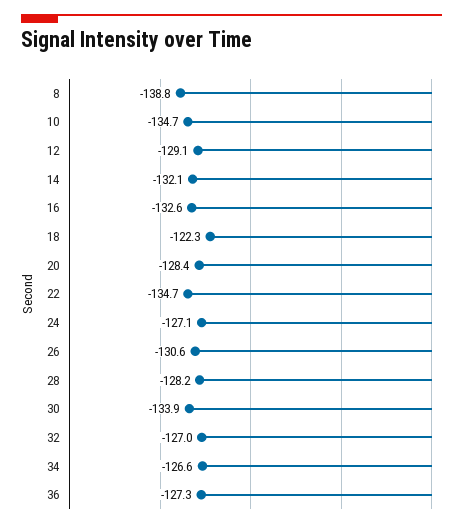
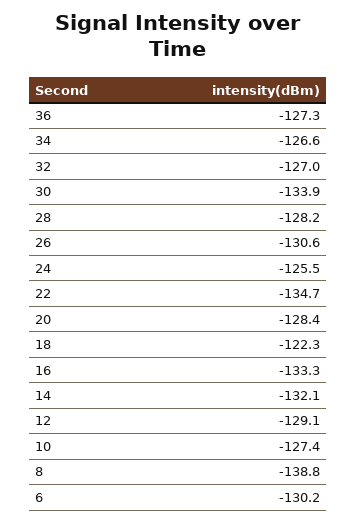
10: -134.7 -> -127.4
16: -132.6 -> -133.3
24: -127.1 -> -125.5
6: none -> -130.2

